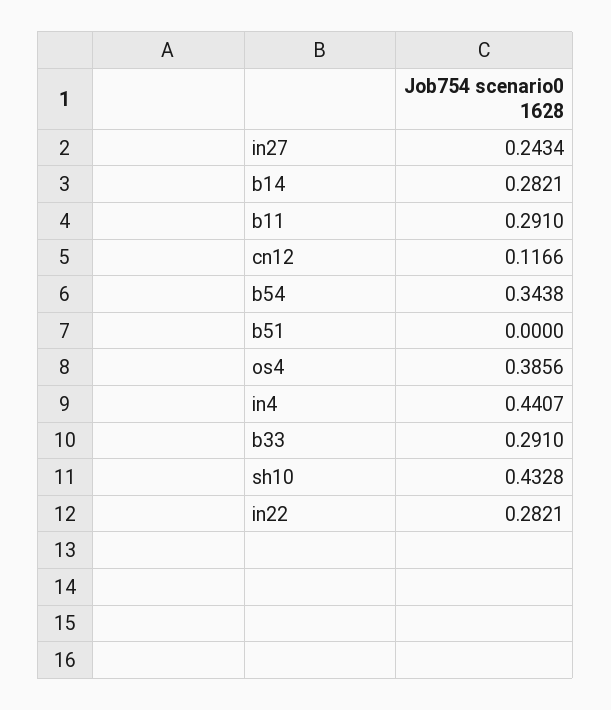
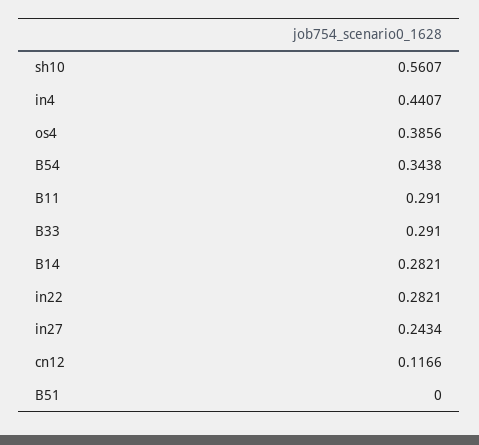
sh10: 0.4328 -> 0.5607

